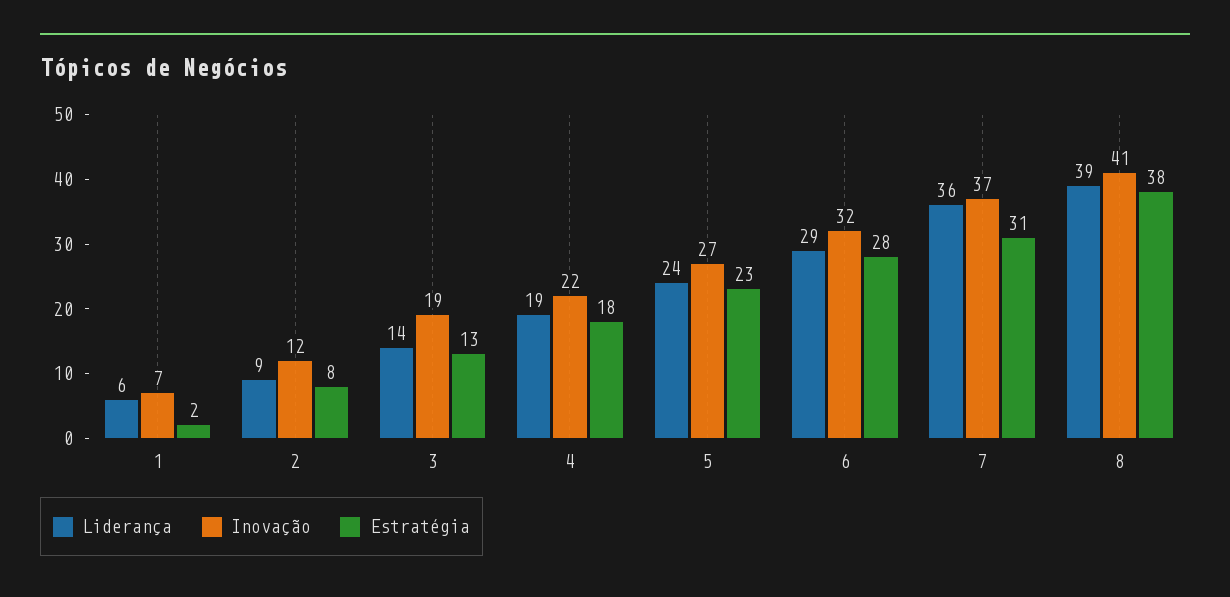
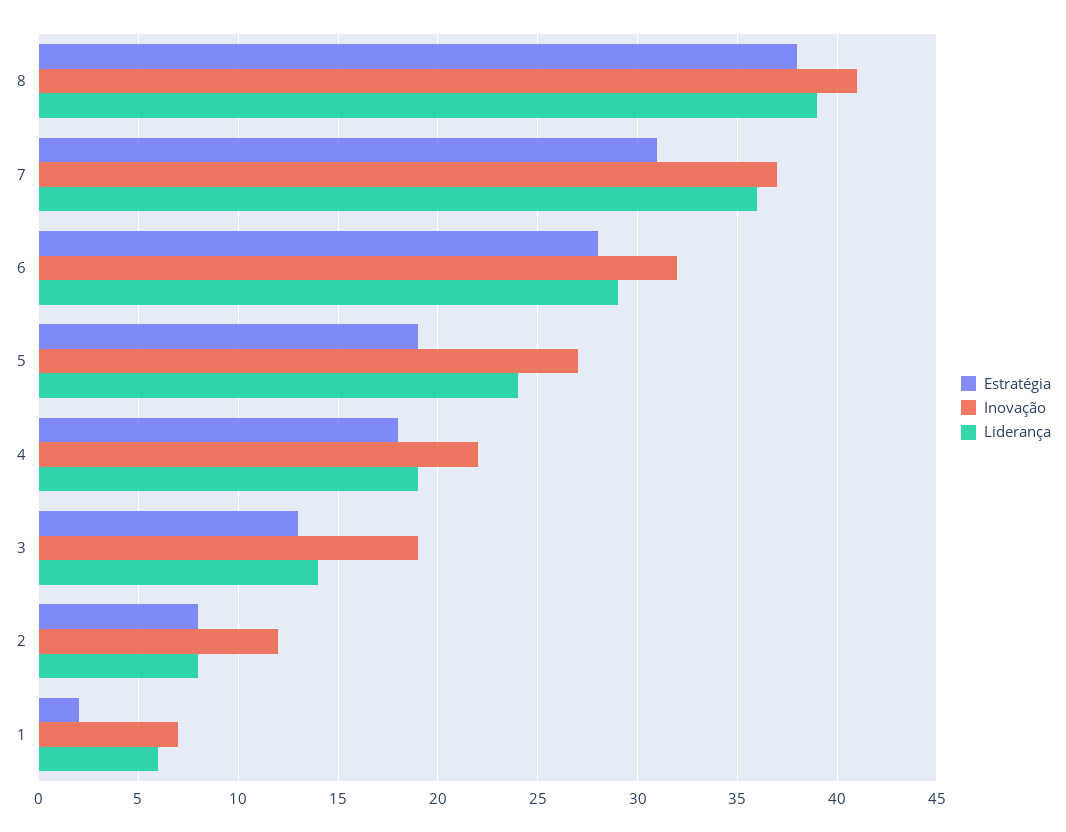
Liderança, 2: 9 -> 8
Estratégia, 5: 23 -> 19

